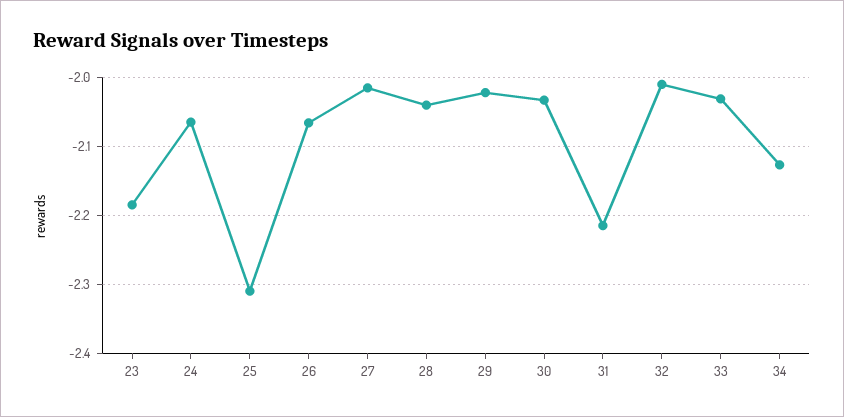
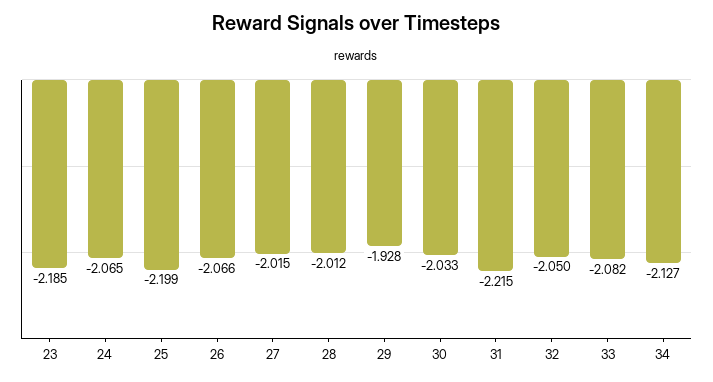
25: -2.31 -> -2.199
28: -2.04 -> -2.012
29: -2.02 -> -1.928
32: -2.01 -> -2.05
33: -2.03 -> -2.082

